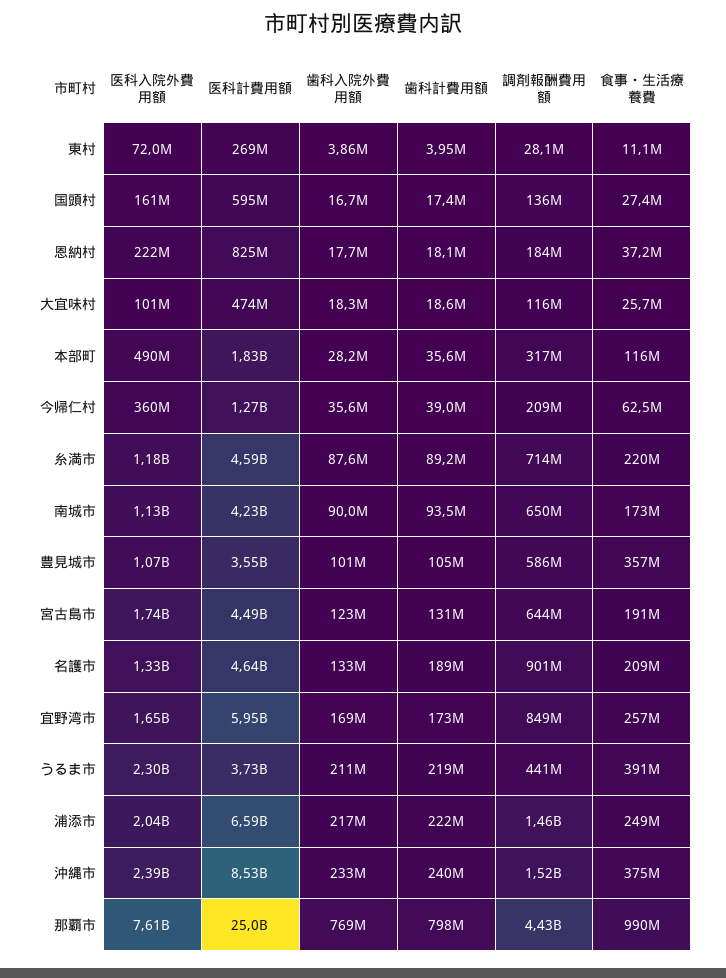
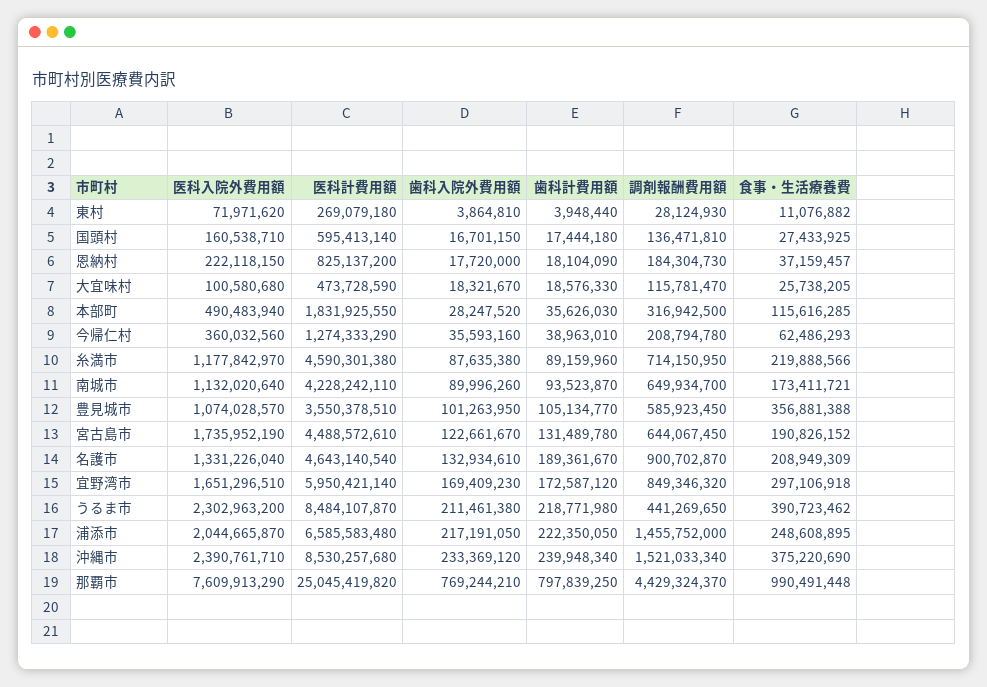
食事・生活療養費, 宜野湾市: 257000000 -> 297106918
医科計費用額, うるま市: 3730000000 -> 8484107870

